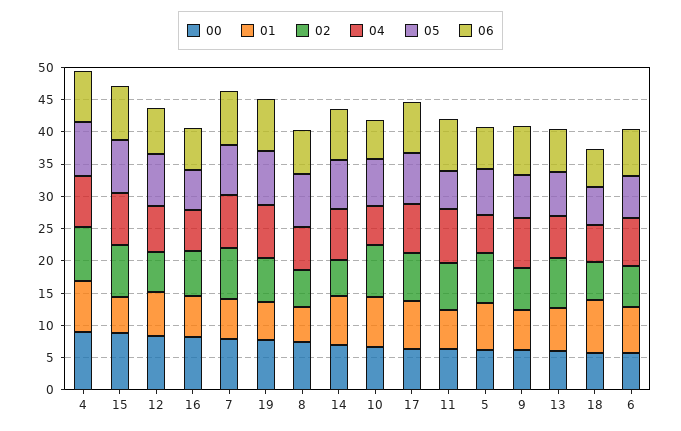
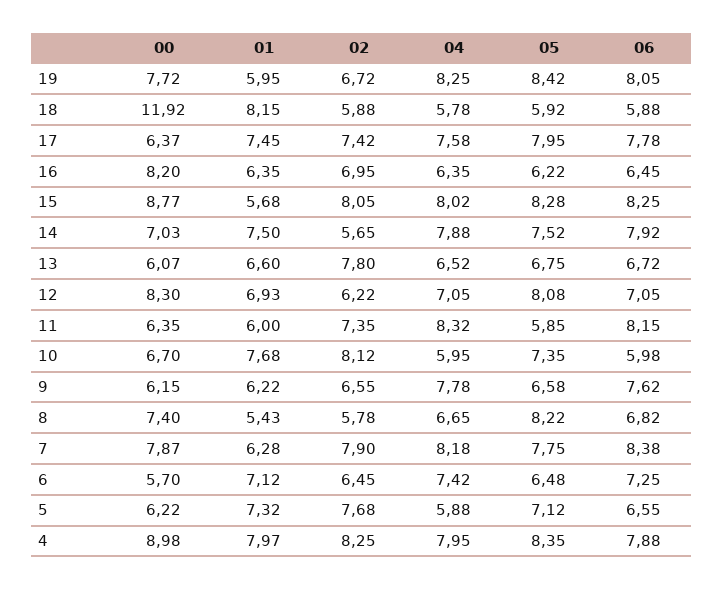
00, 18: 5 -> 11.92

